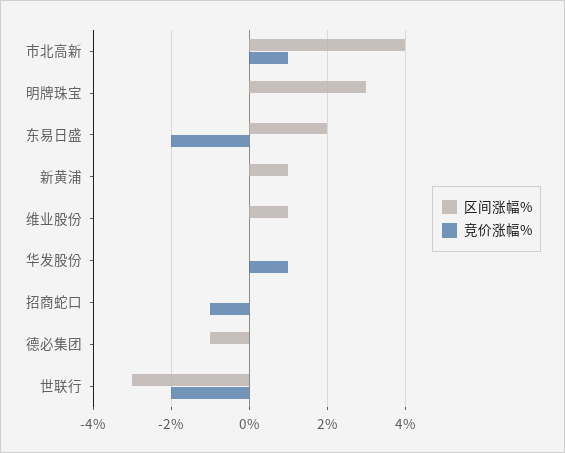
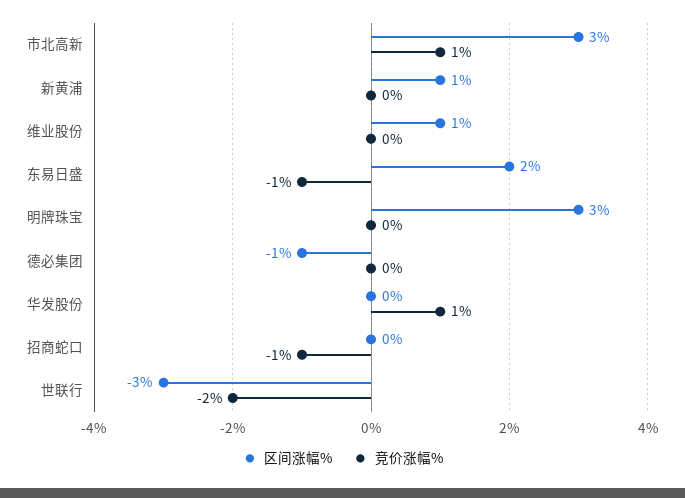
区间涨幅%, 市北高新: 4 -> 3
竞价涨幅%, 东易日盛: -2 -> -1

